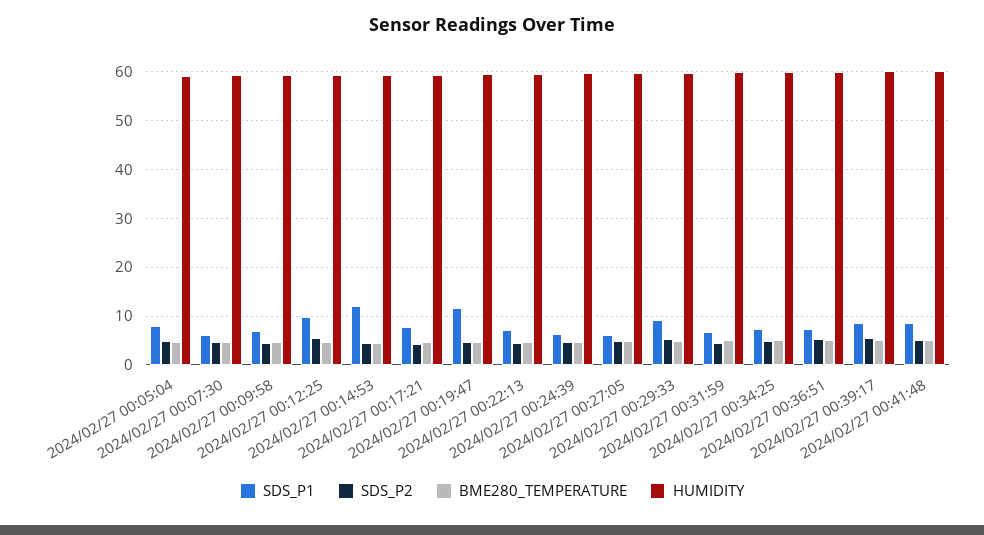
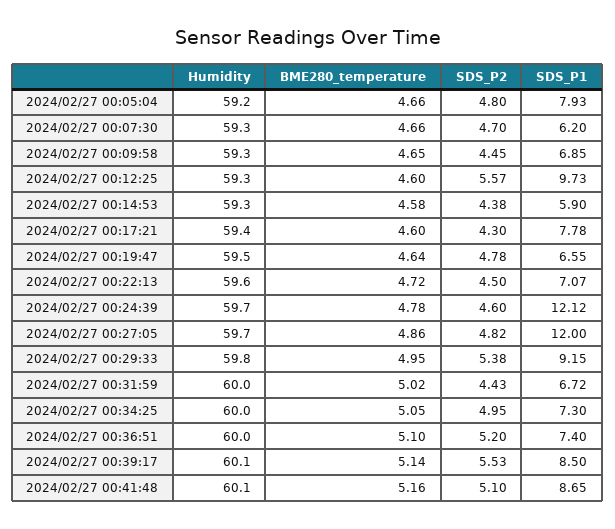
SDS_P1, 2024/02/27 00:14:53: 12 -> 5.9
SDS_P1, 2024/02/27 00:19:47: 12 -> 6.55
SDS_P1, 2024/02/27 00:24:39: 6 -> 12.12
SDS_P1, 2024/02/27 00:27:05: 6 -> 12

